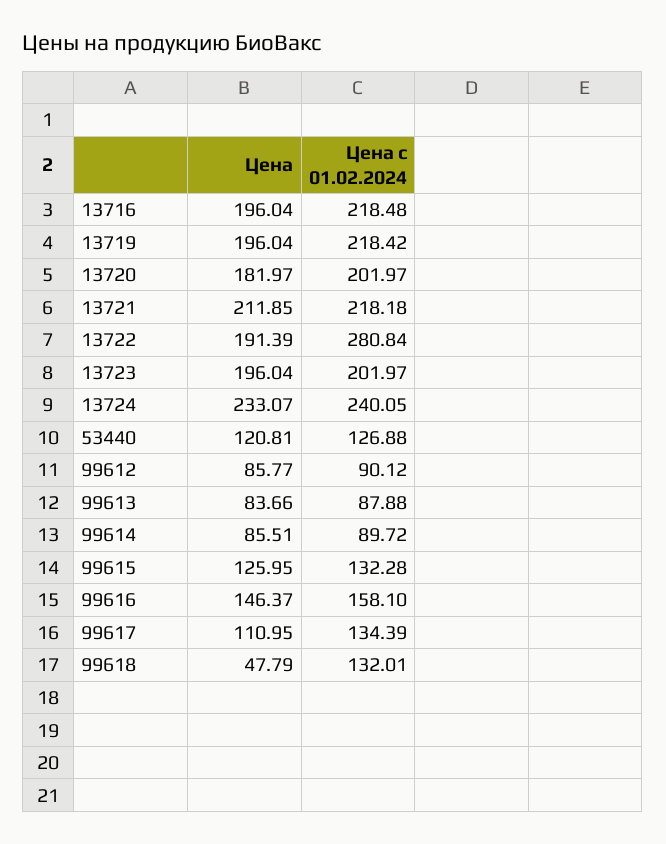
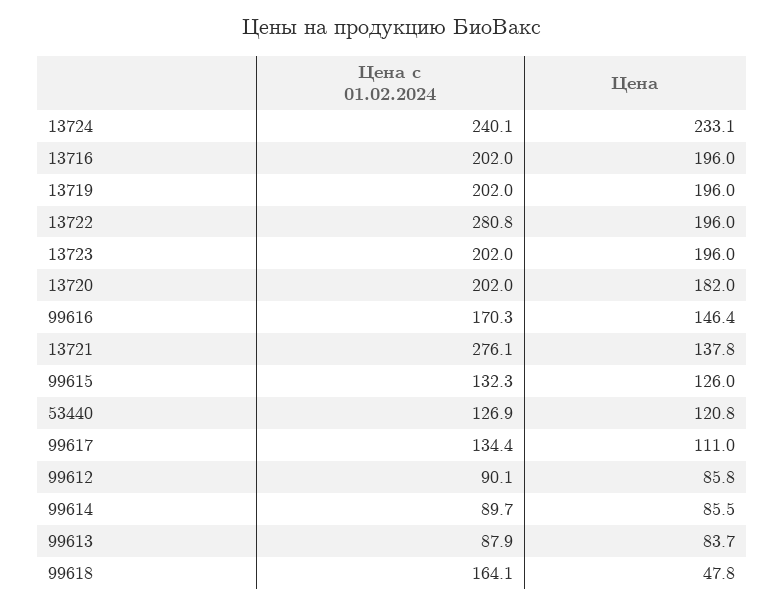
Цена с 01.02.2024, 13716: 218.48 -> 202
Цена с 01.02.2024, 13719: 218.42 -> 202
Цена, 13721: 211.85 -> 137.8
Цена с 01.02.2024, 13721: 218.18 -> 276.1
Цена, 13722: 191.39 -> 196
Цена с 01.02.2024, 99616: 158.1 -> 170.3
Цена с 01.02.2024, 99618: 132.01 -> 164.1

